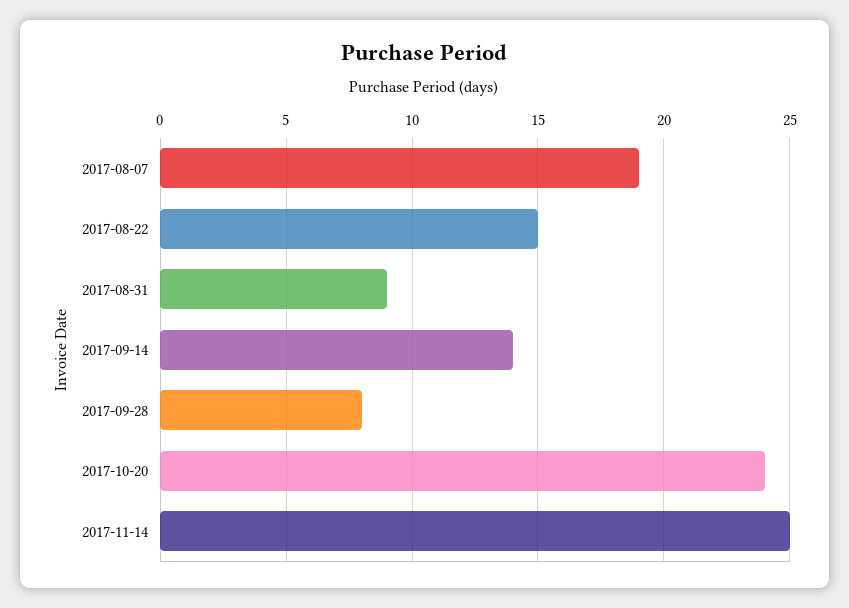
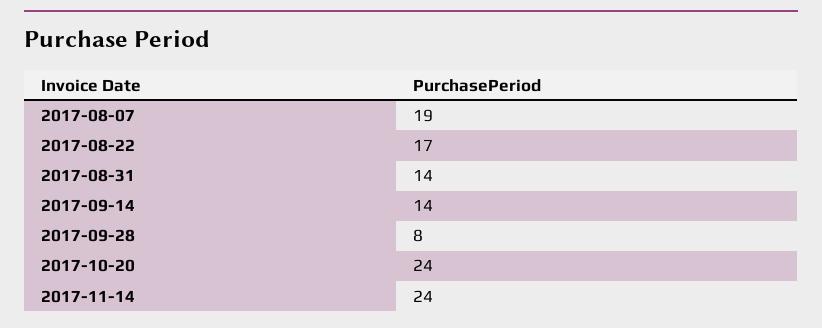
2017-08-22: 15 -> 17
2017-08-31: 9 -> 14
2017-11-14: 25 -> 24

